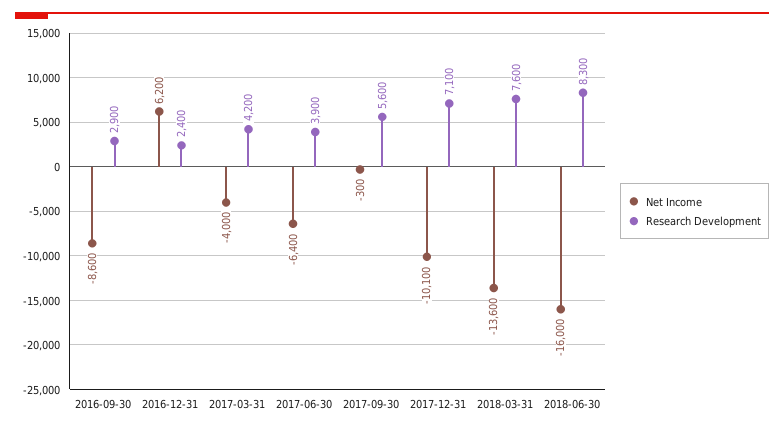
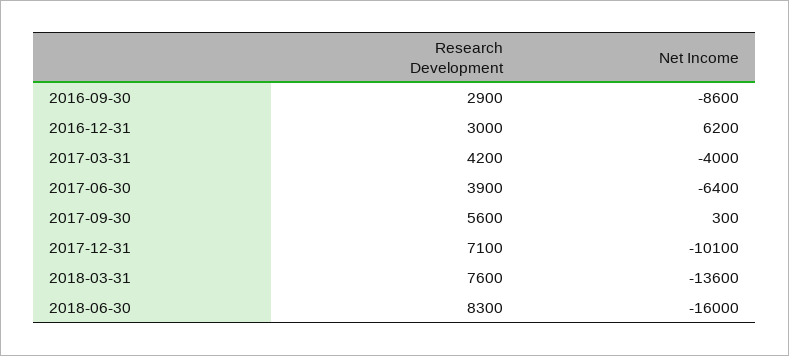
Research Development, 2016-12-31: 2400 -> 3000
Net Income, 2017-09-30: -300 -> 300

